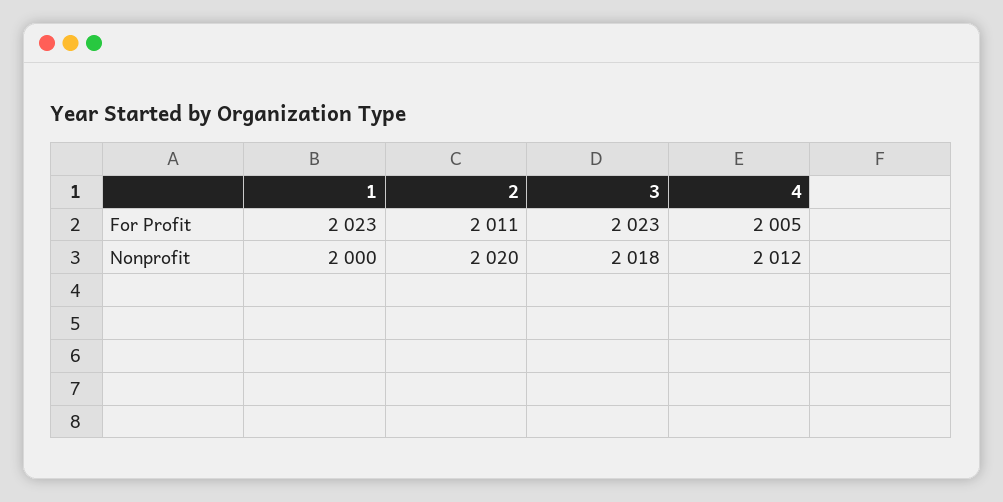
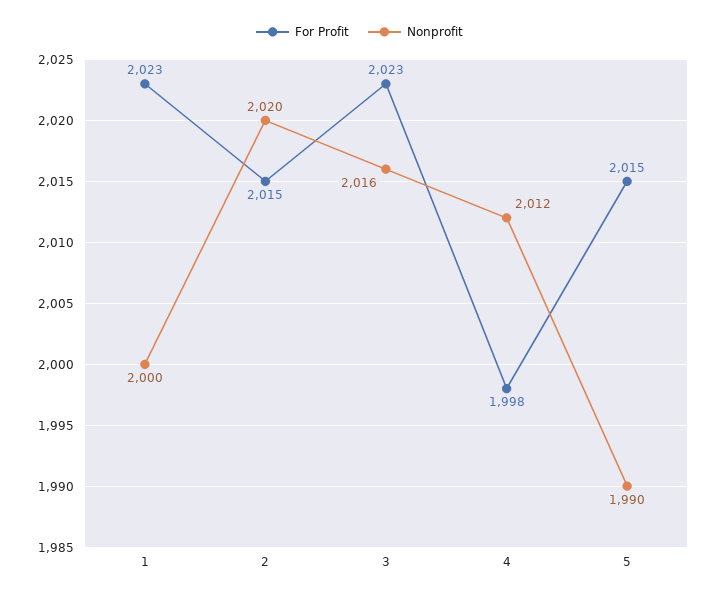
For Profit, 2: 2011 -> 2015
For Profit, 4: 2005 -> 1998
Nonprofit, 3: 2018 -> 2016
For Profit, 5: none -> 2015
Nonprofit, 5: none -> 1990

